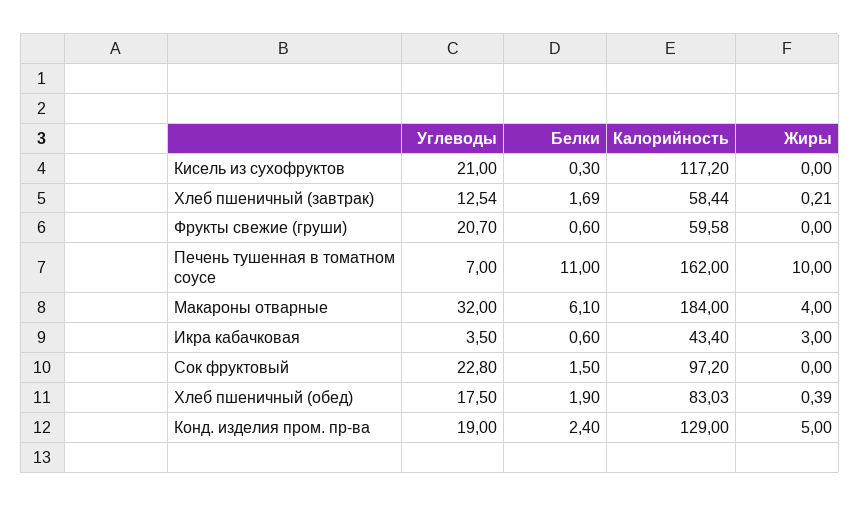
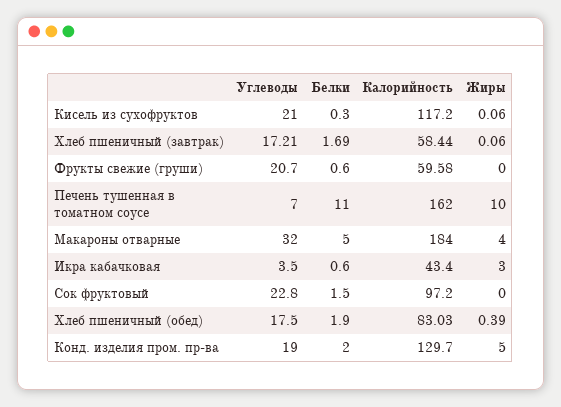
Жиры, Кисель из сухофруктов: 0 -> 0.06
Углеводы, Хлеб пшеничный (завтрак): 12.54 -> 17.21
Жиры, Хлеб пшеничный (завтрак): 0.21 -> 0.06
Белки, Макароны отварные: 6.1 -> 5
Белки, Конд. изделия пром. пр-ва: 2.4 -> 2
Калорийность, Конд. изделия пром. пр-ва: 129 -> 129.7

